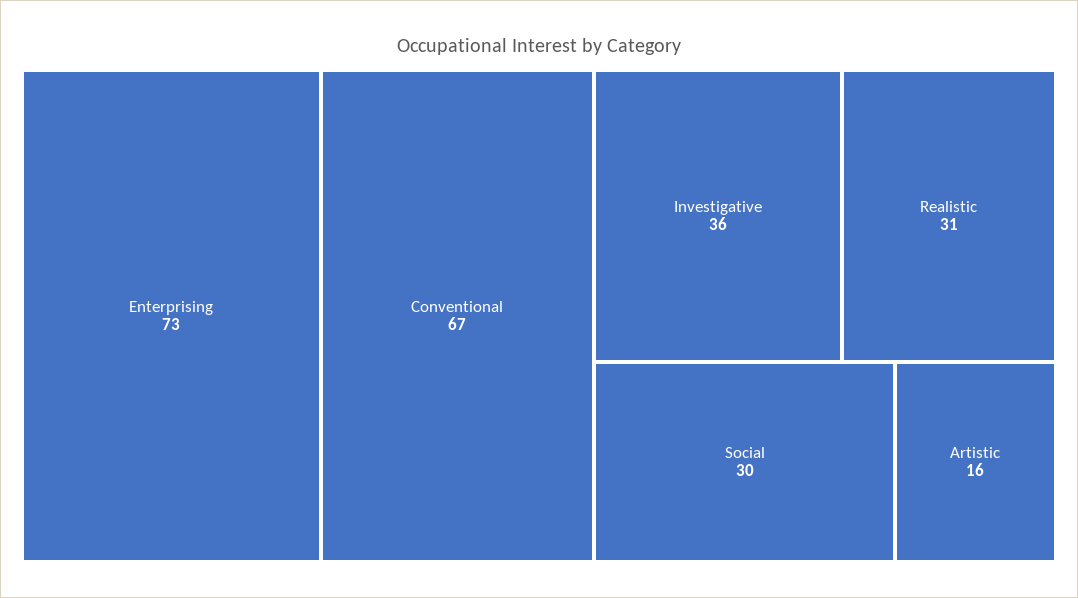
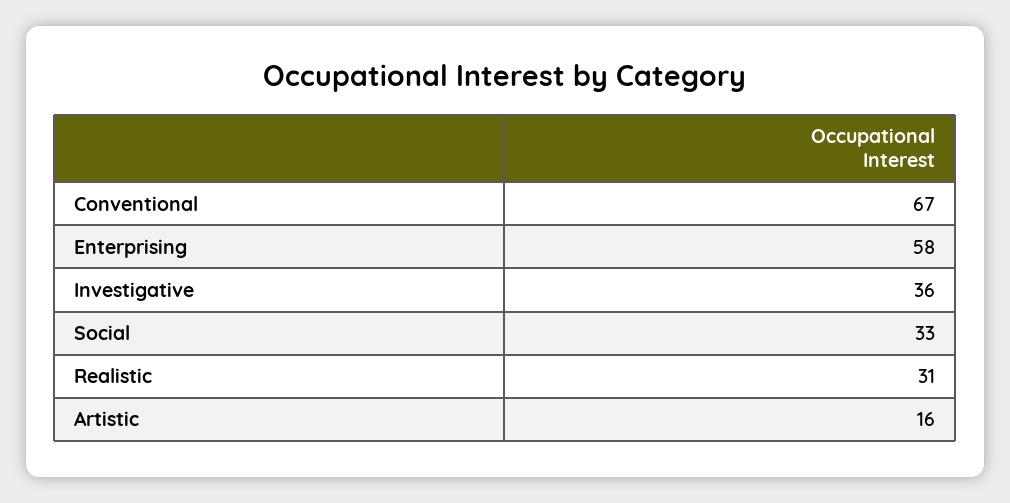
Enterprising: 73 -> 58
Social: 30 -> 33

